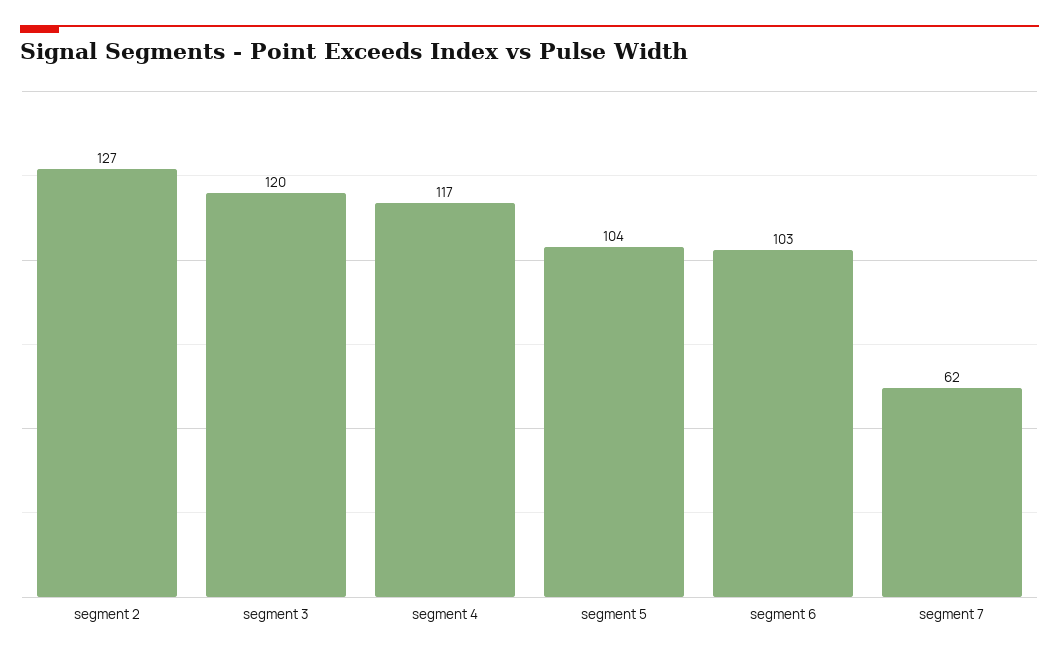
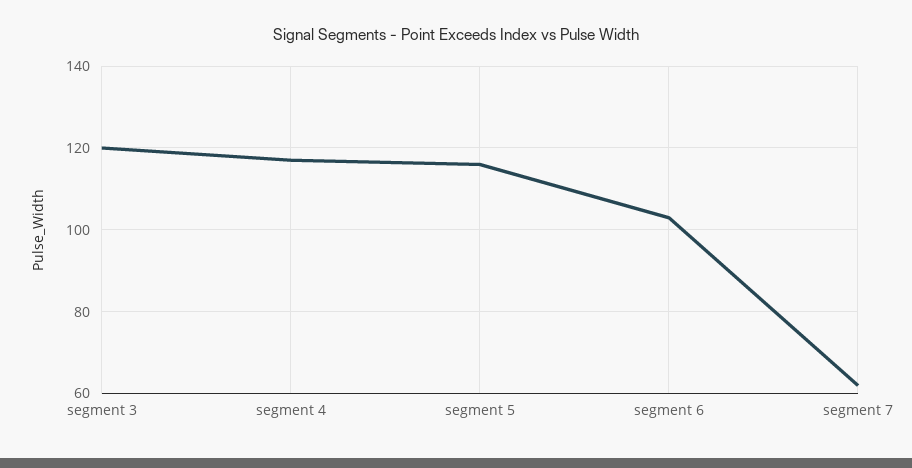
segment 2: 127 -> none
segment 5: 104 -> 115

